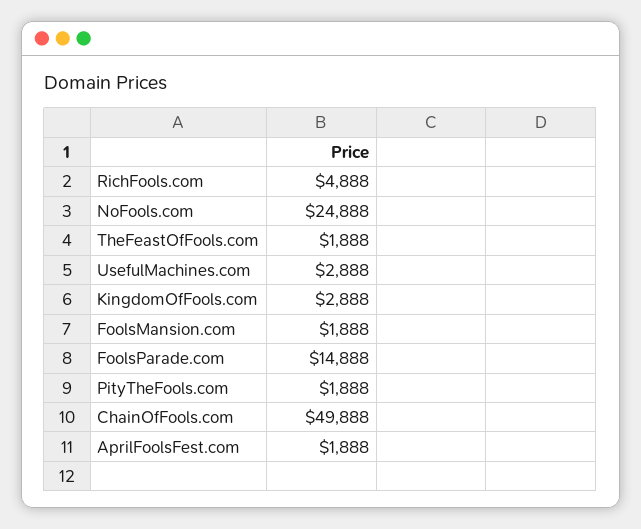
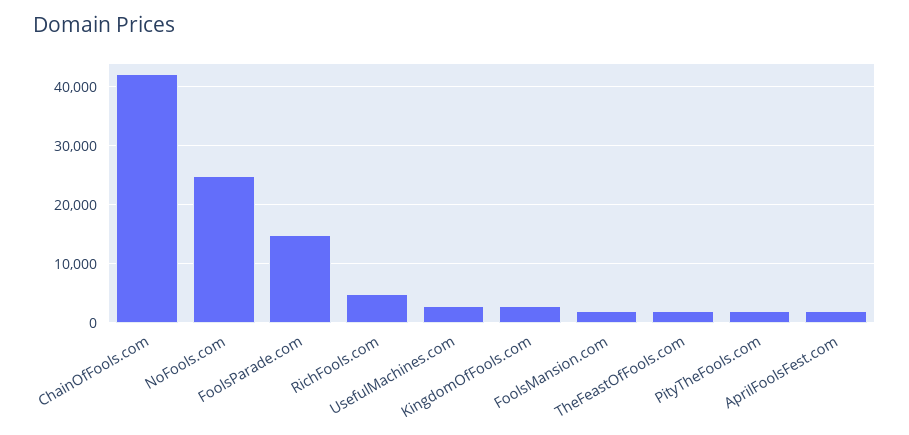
ChainOfFools.com: 49888 -> 42000

